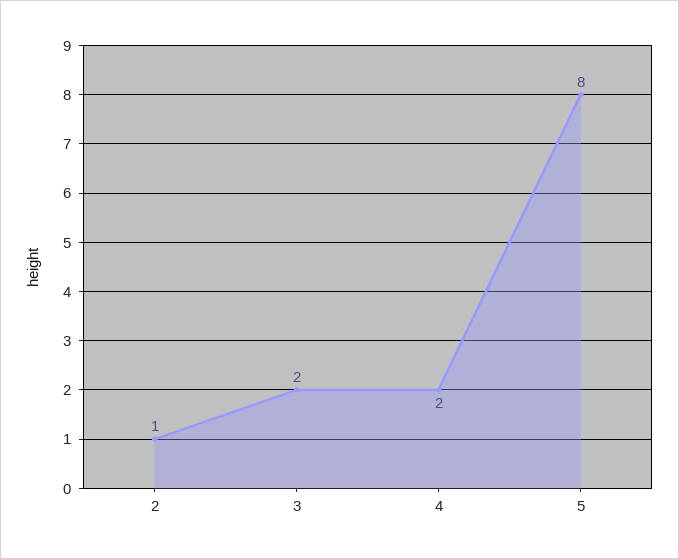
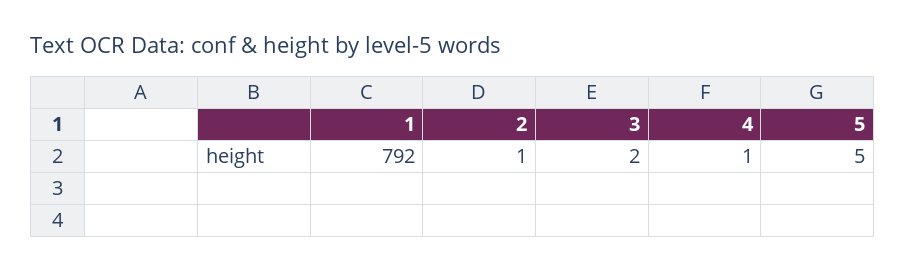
4: 2 -> 1
5: 8 -> 5
1: none -> 792

